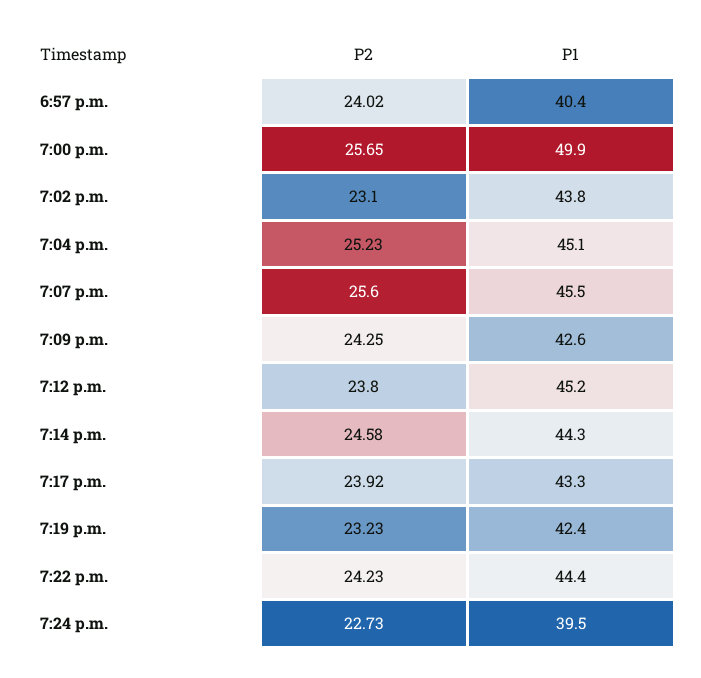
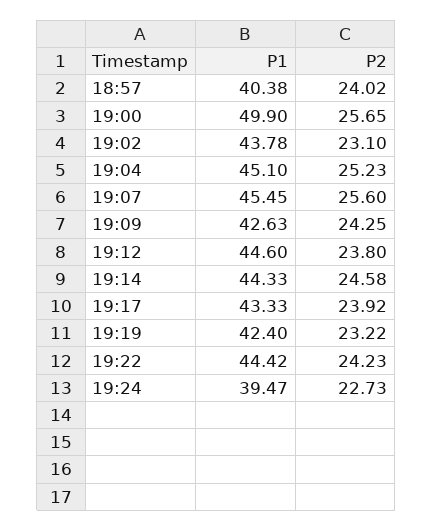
P1, 7:12 p.m.: 45.2 -> 44.6
P2, 7:19 p.m.: 23.23 -> 23.22

